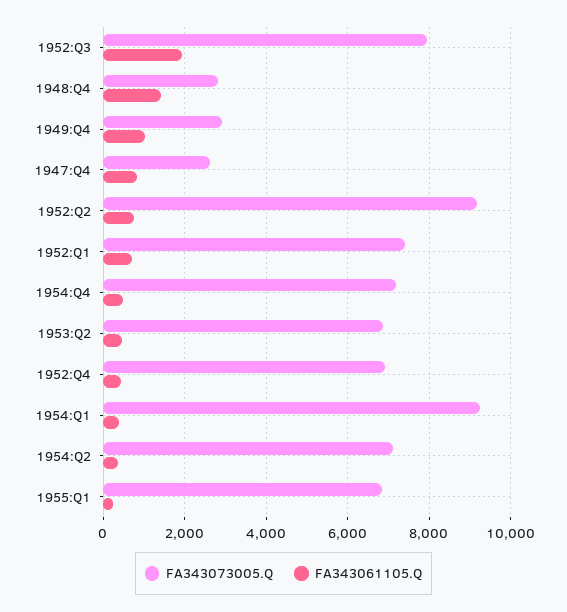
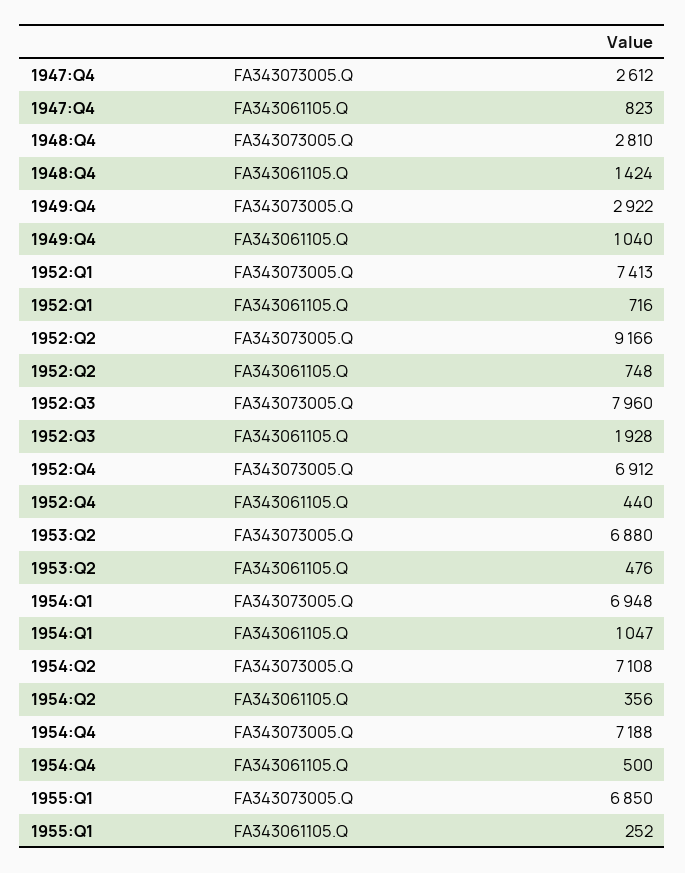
FA343073005.Q, 1954:Q1: 9200 -> 6948
FA343061105.Q, 1954:Q1: 400 -> 1047

